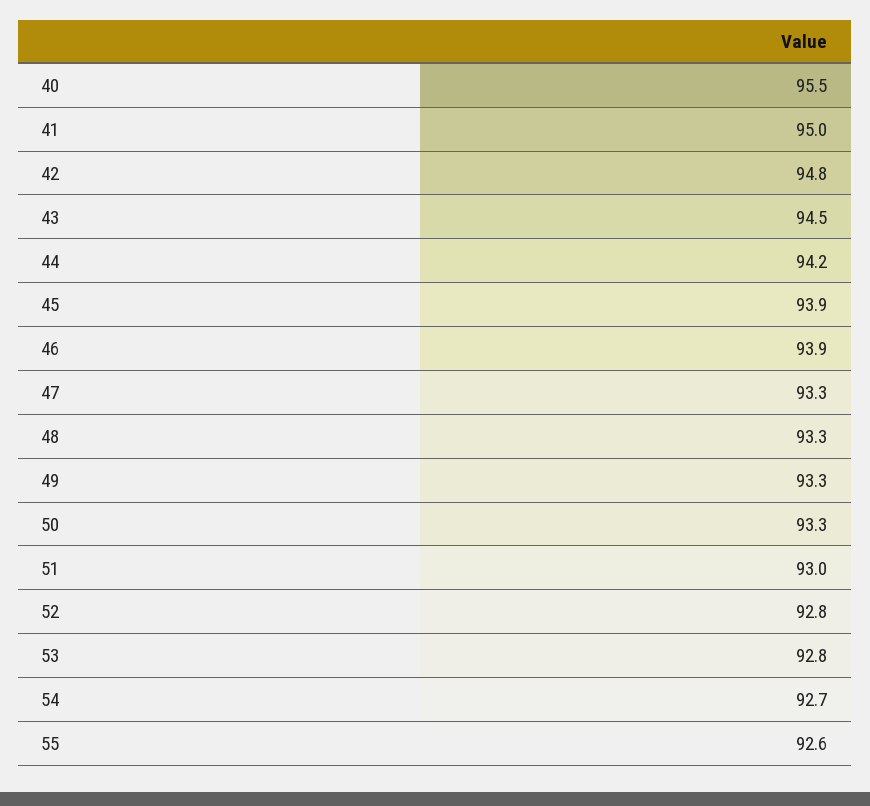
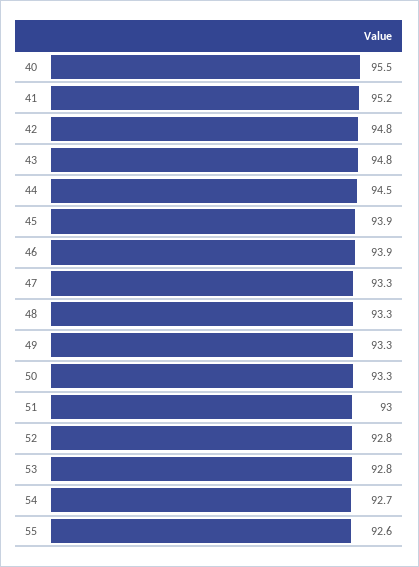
41: 95 -> 95.2
43: 94.5 -> 94.8
44: 94.2 -> 94.5

